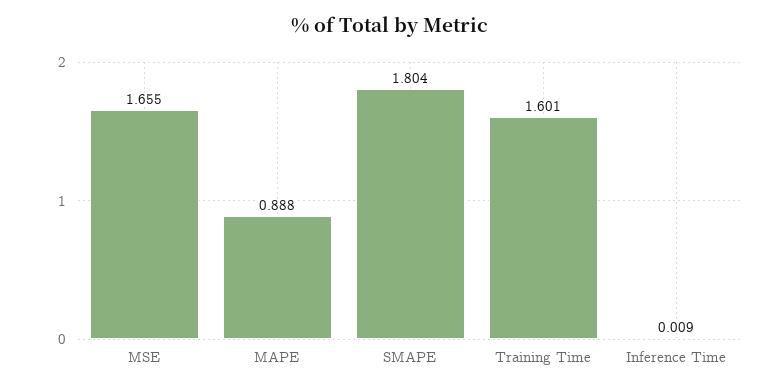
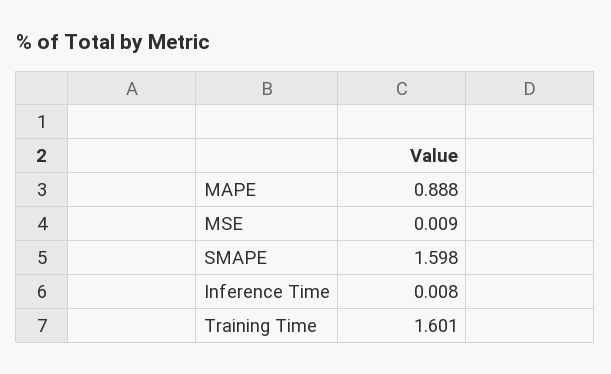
MSE: 1.655 -> 0.009
SMAPE: 1.804 -> 1.598
Inference Time: 0.009 -> 0.008

